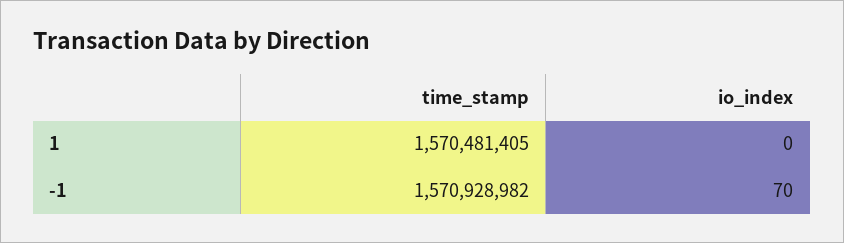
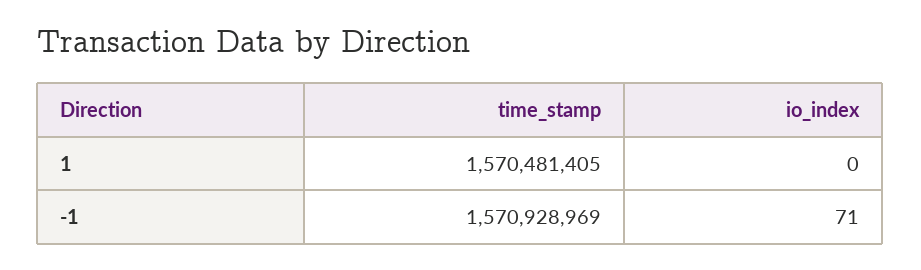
time_stamp, -1: 1570928982 -> 1570928969
io_index, -1: 70 -> 71

